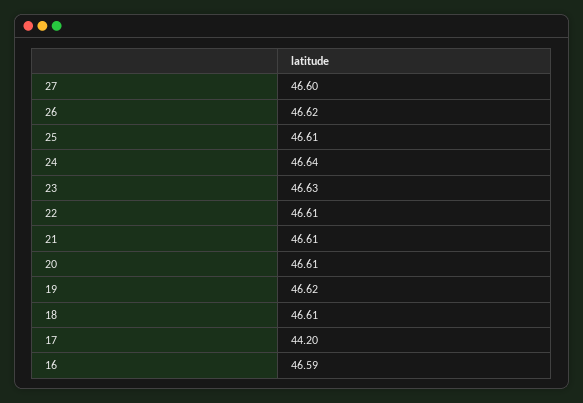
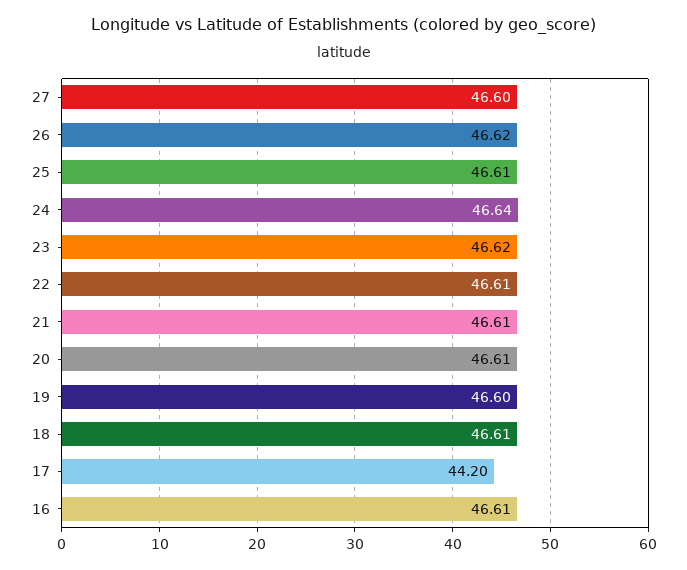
23: 46.63 -> 46.62
19: 46.62 -> 46.6
16: 46.59 -> 46.61

